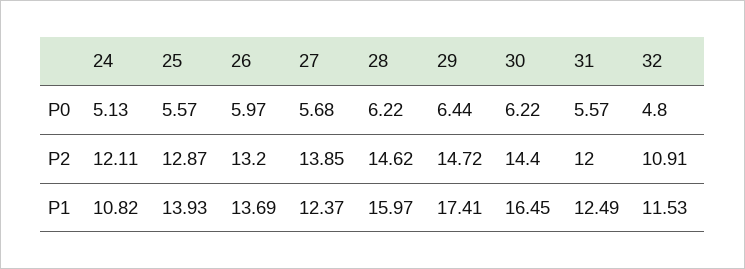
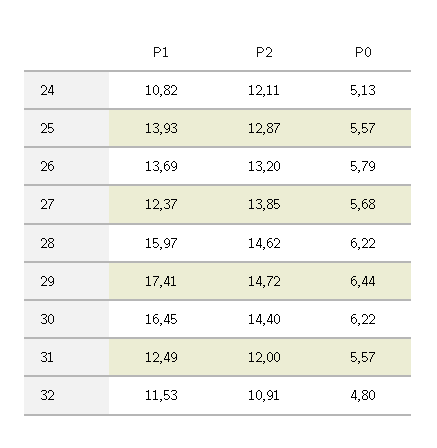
26, P0: 5.97 -> 5.79

